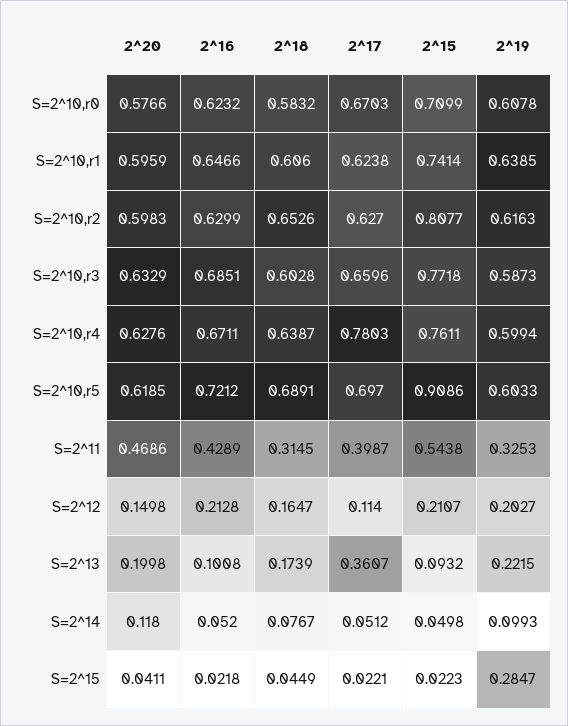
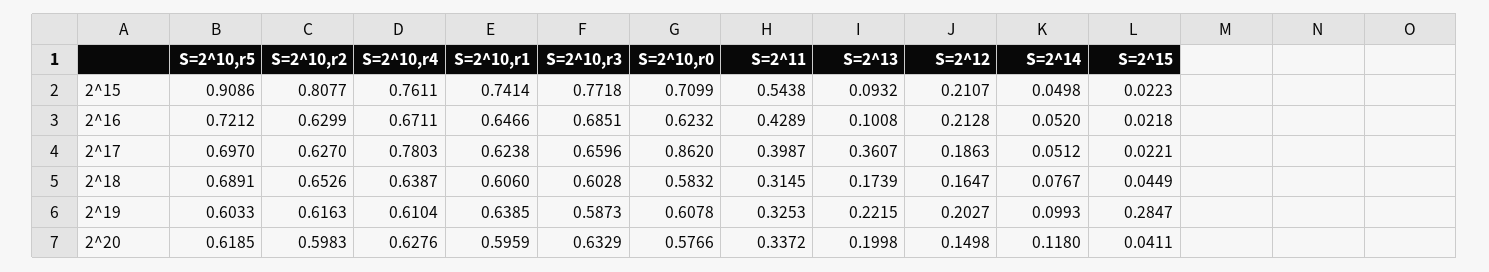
2^17, S=2^10,r0: 0.6703 -> 0.862
2^19, S=2^10,r4: 0.5994 -> 0.6104
2^20, S=2^11: 0.4686 -> 0.3372
2^17, S=2^12: 0.114 -> 0.1863

